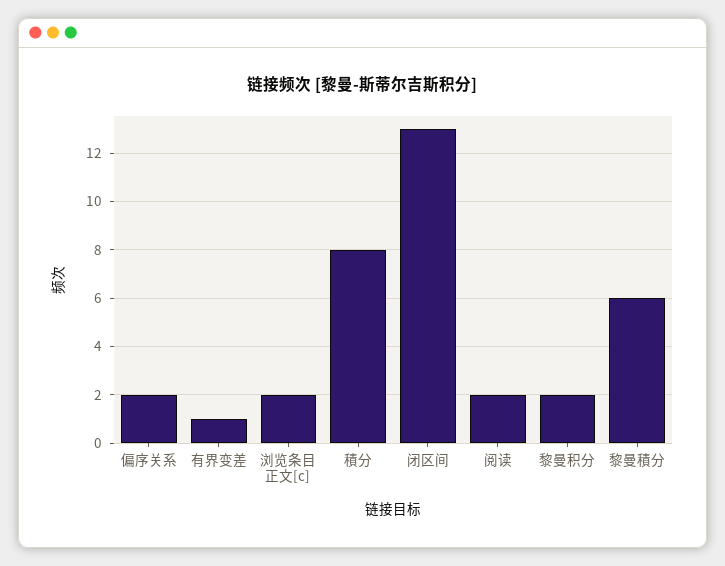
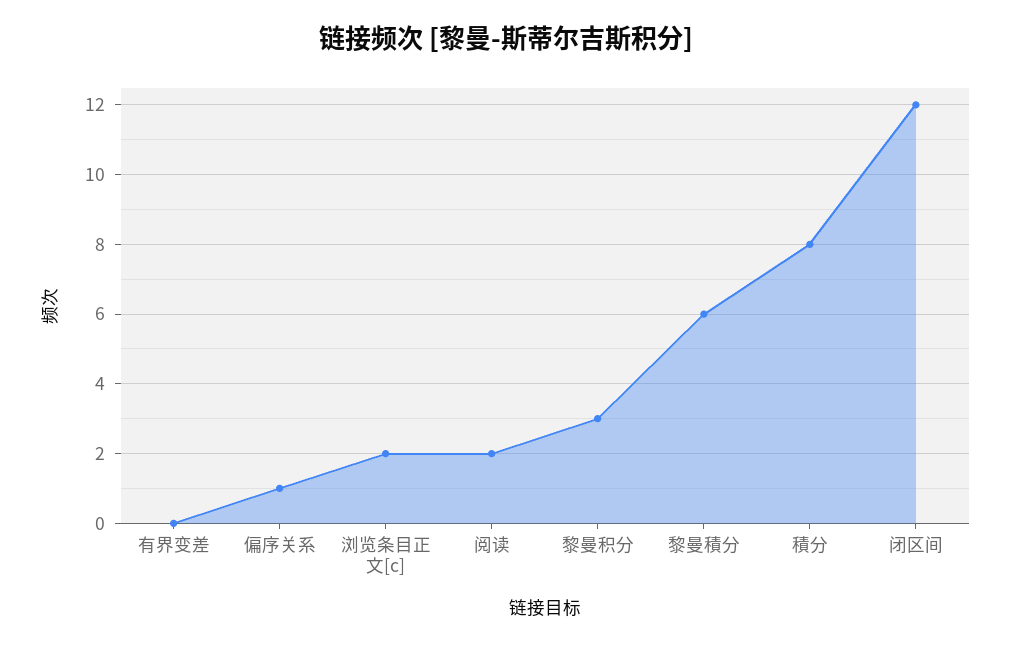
偏序关系: 2 -> 1
有界变差: 1 -> 0
闭区间: 13 -> 12
黎曼积分: 2 -> 3

